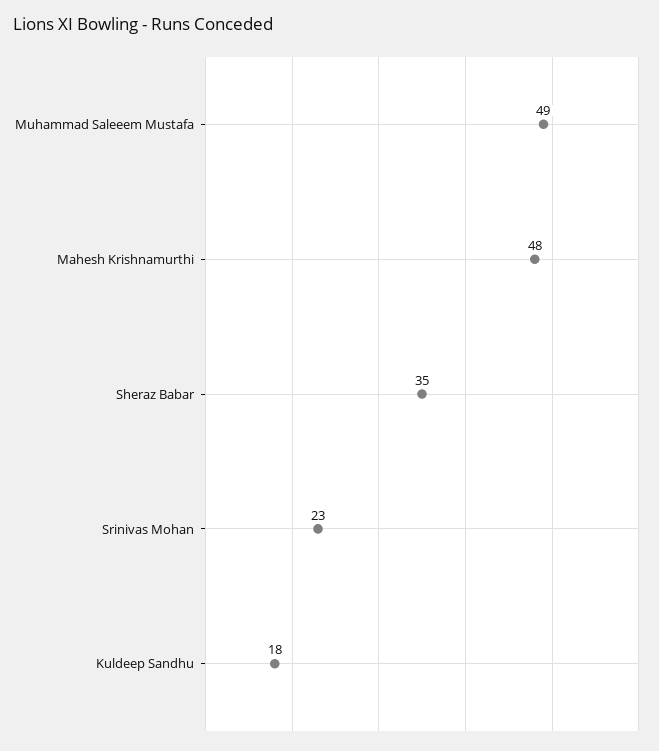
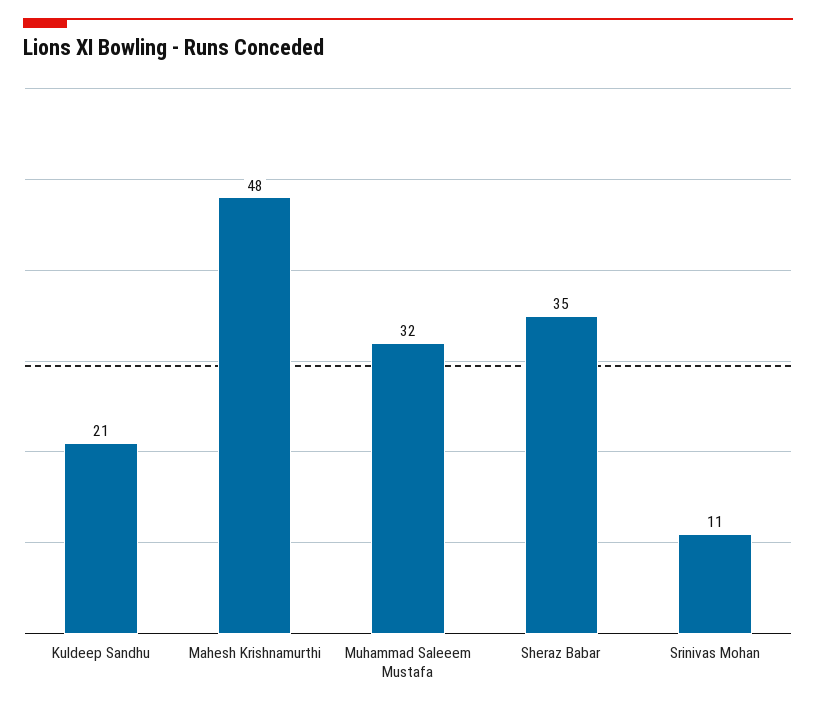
Muhammad Saleeem Mustafa: 49 -> 32
Srinivas Mohan: 23 -> 11
Kuldeep Sandhu: 18 -> 21

